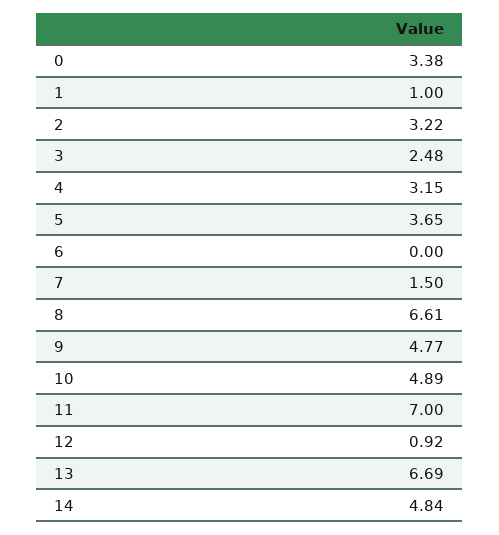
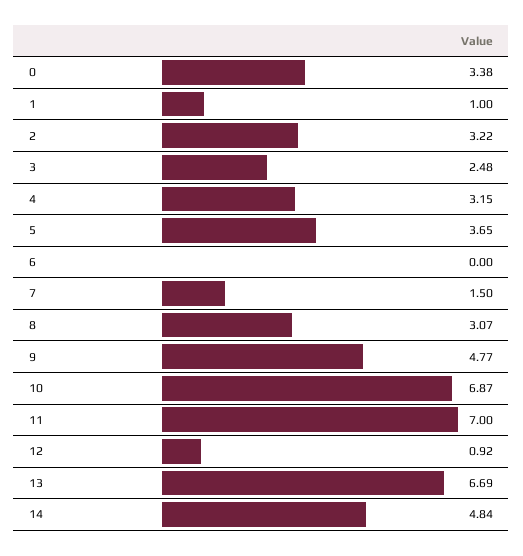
8: 6.61 -> 3.07
10: 4.89 -> 6.87

